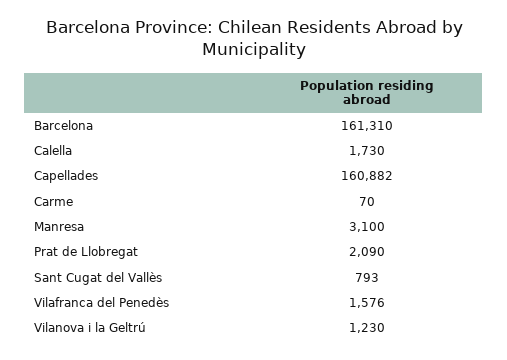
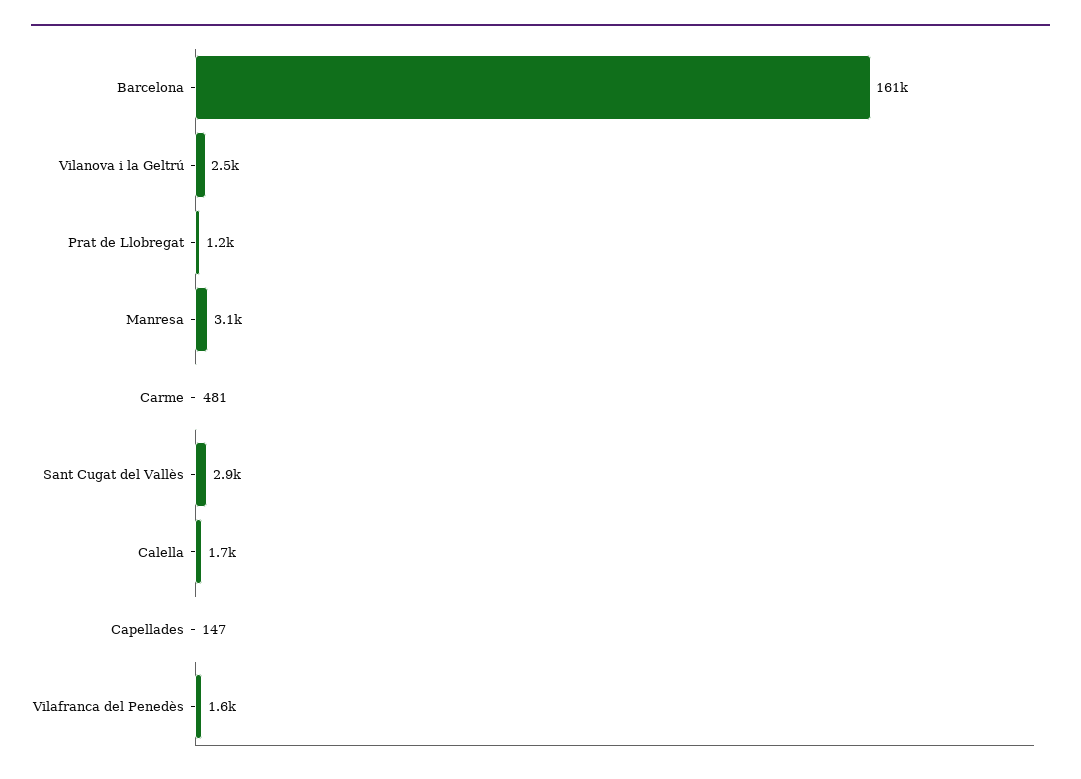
Capellades: 160882 -> 147
Carme: 70 -> 481
Prat de Llobregat: 2090 -> 1200
Sant Cugat del Vallès: 793 -> 2900
Vilanova i la Geltrú: 1230 -> 2500

